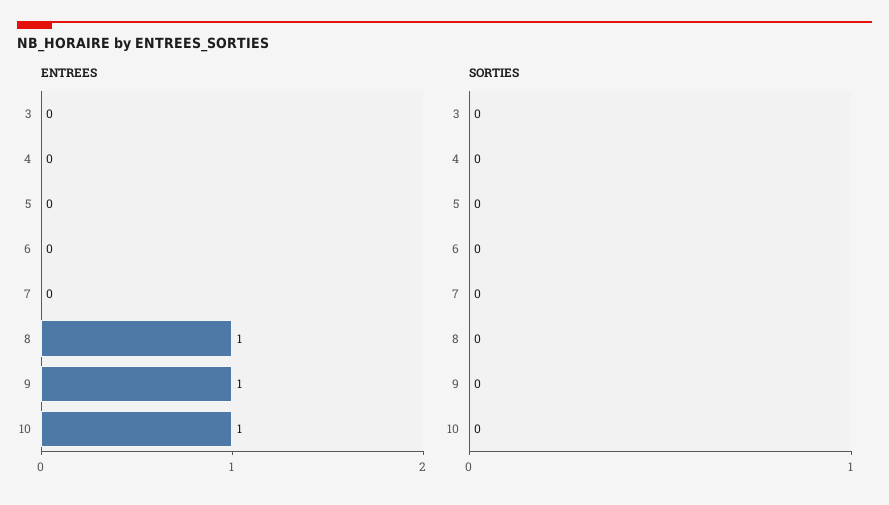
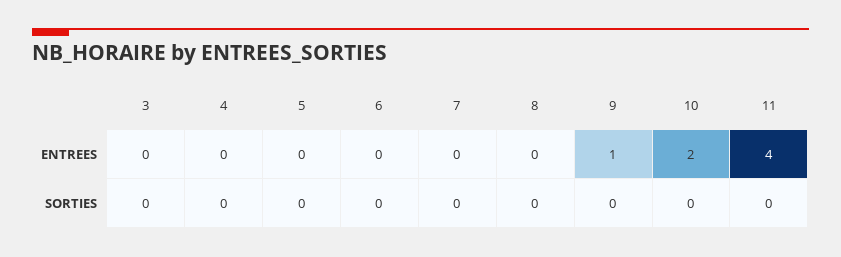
ENTREES, 8: 1 -> 0
ENTREES, 10: 1 -> 2
ENTREES, 11: none -> 4
SORTIES, 11: none -> 0

